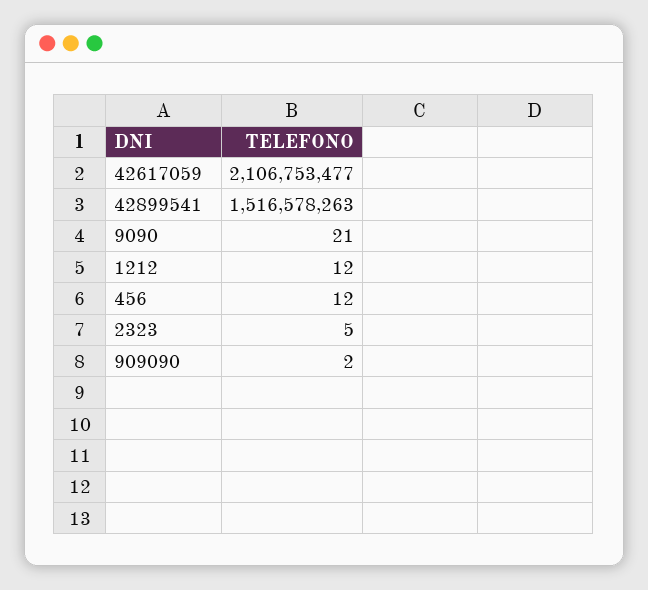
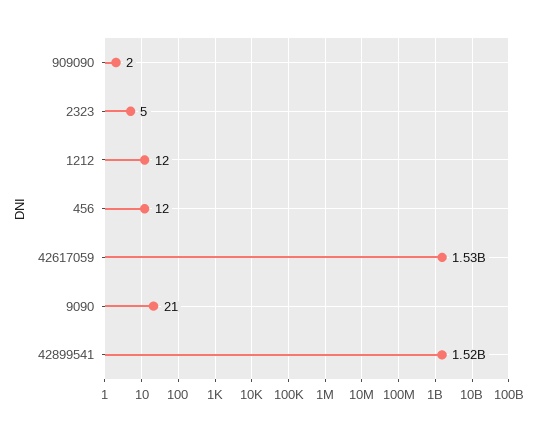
42617059: 2106753477 -> 1530000000

